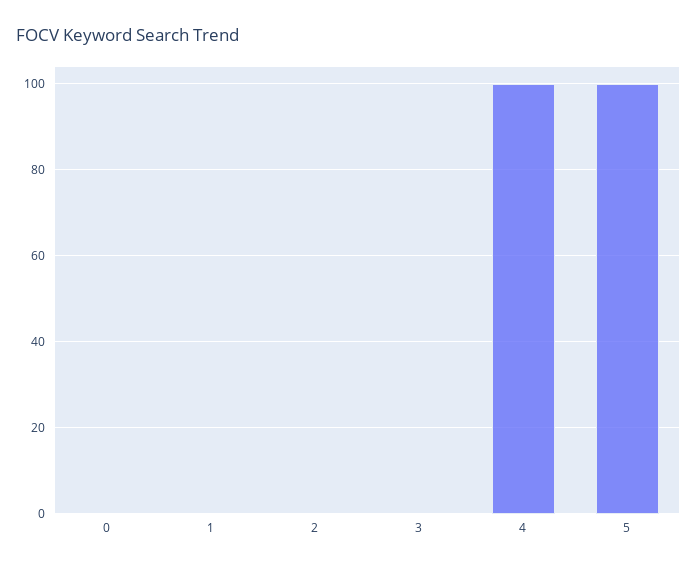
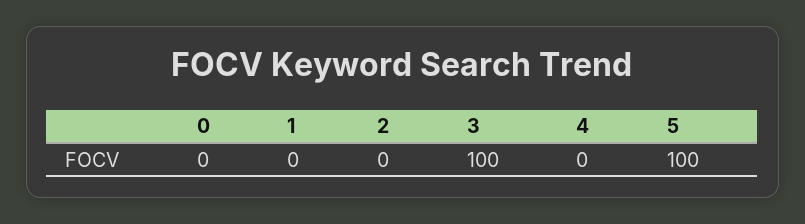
3: 0 -> 100
4: 100 -> 0

